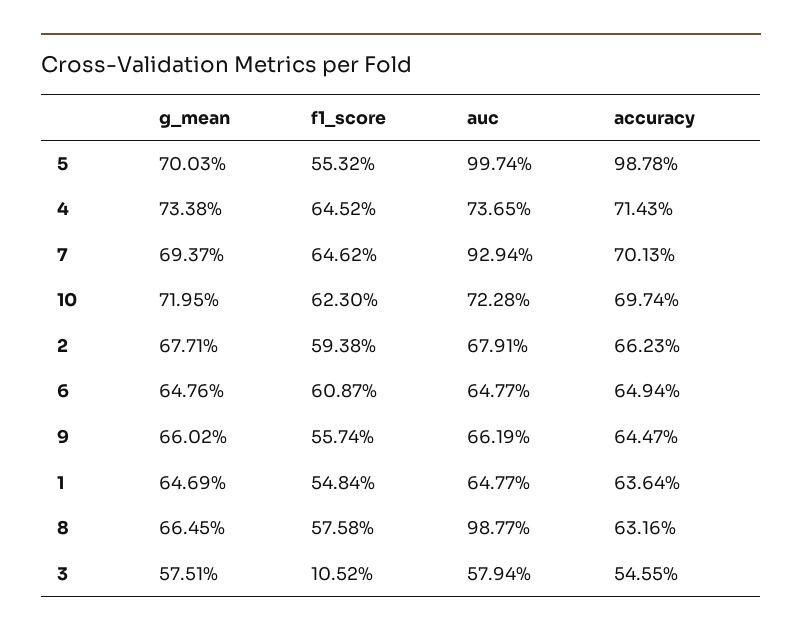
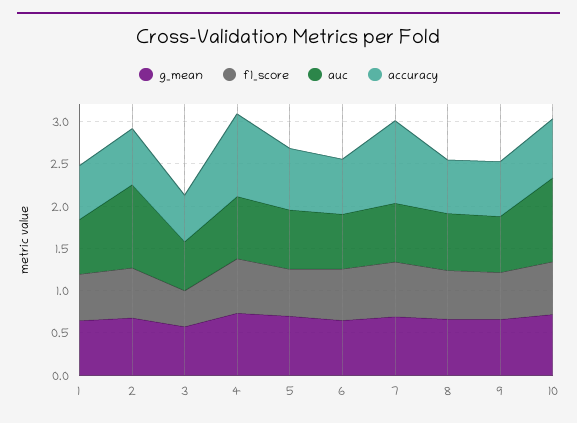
auc, 5: 0.9974 -> 0.7
accuracy, 5: 0.9878 -> 0.7
accuracy, 4: 0.7143 -> 1
auc, 7: 0.9294 -> 0.7
accuracy, 7: 0.7013 -> 1
auc, 10: 0.7228 -> 1
auc, 2: 0.6791 -> 1
auc, 8: 0.9877 -> 0.7
f1_score, 3: 0.1052 -> 0.4

